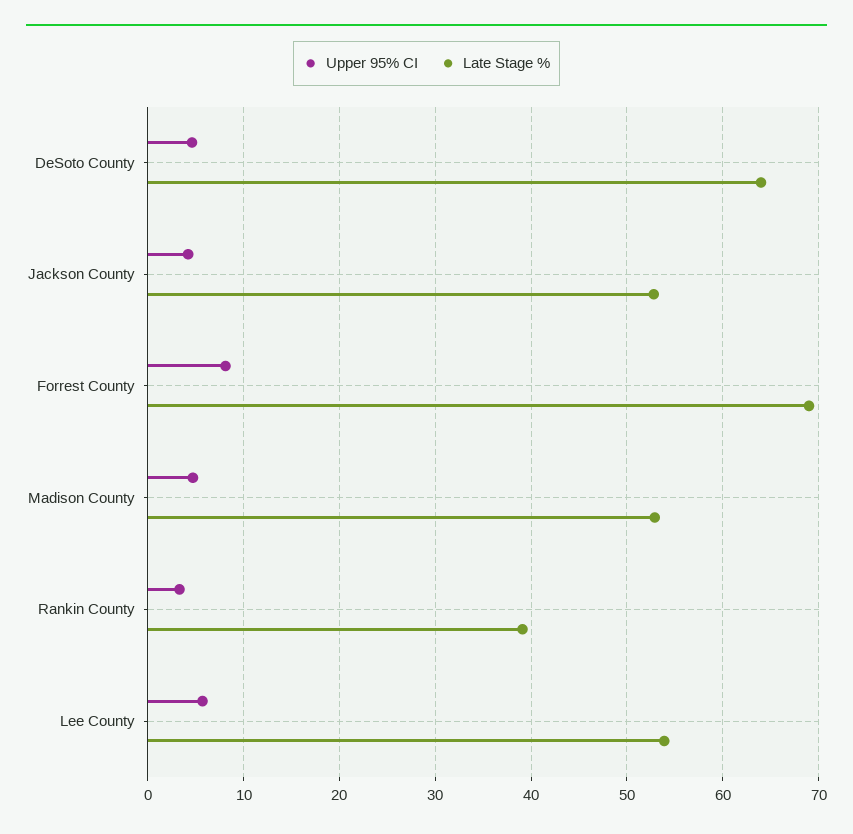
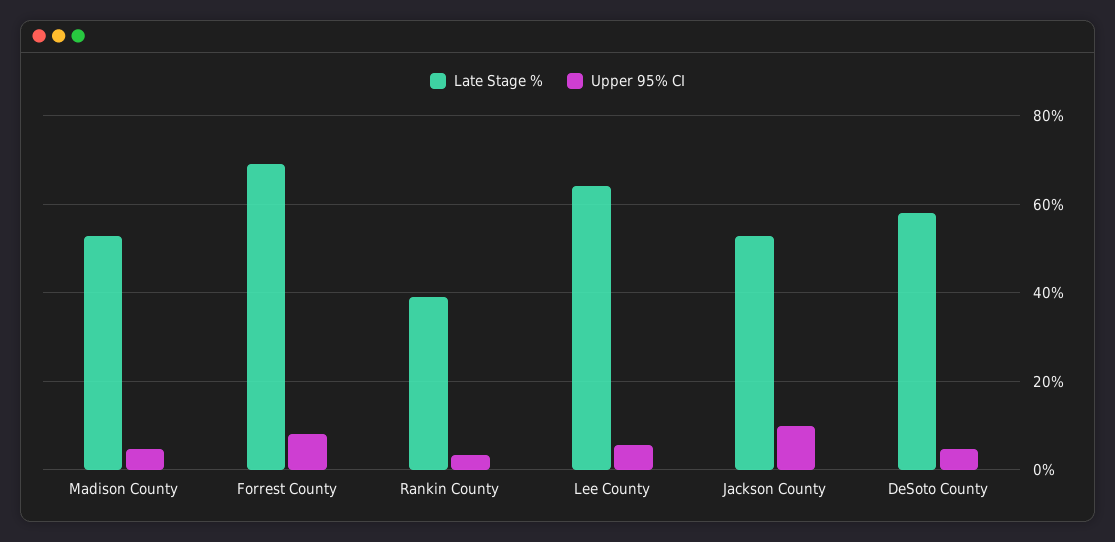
Late Stage %, DeSoto County: 64 -> 58
Upper 95% CI, Jackson County: 4 -> 10
Late Stage %, Lee County: 54 -> 64

